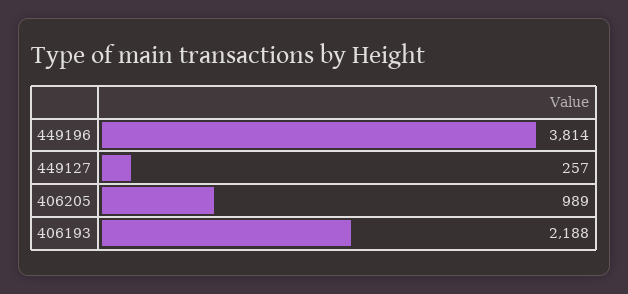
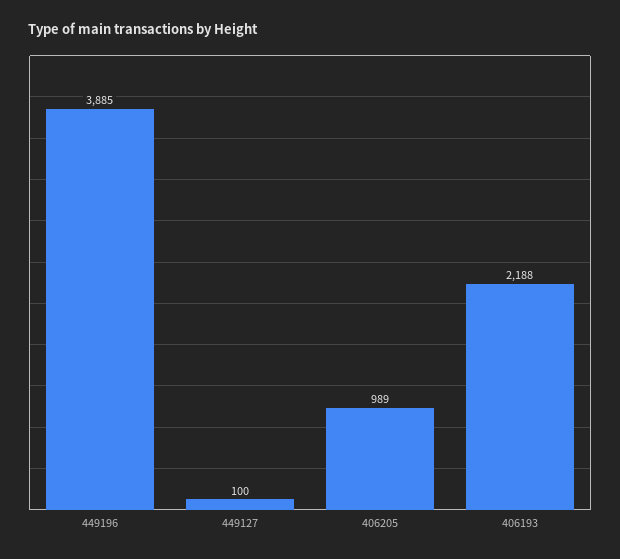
449196: 3814 -> 3885
449127: 257 -> 100

